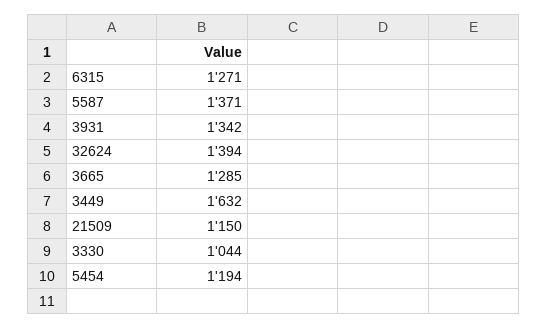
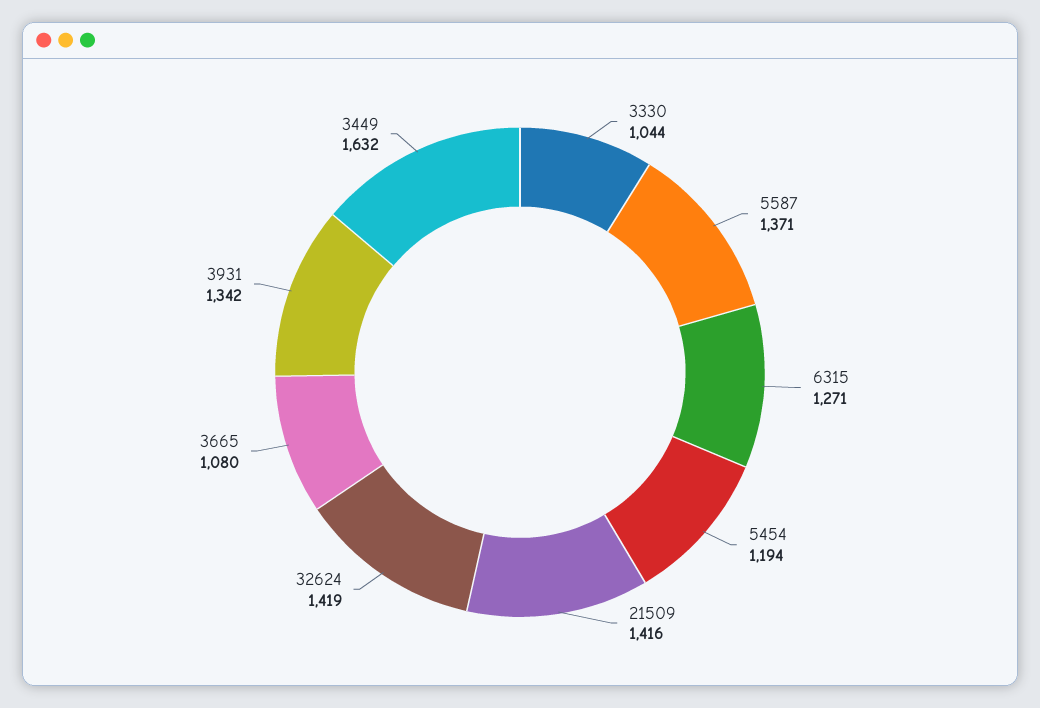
32624: 1394 -> 1419
3665: 1285 -> 1080
21509: 1150 -> 1416

